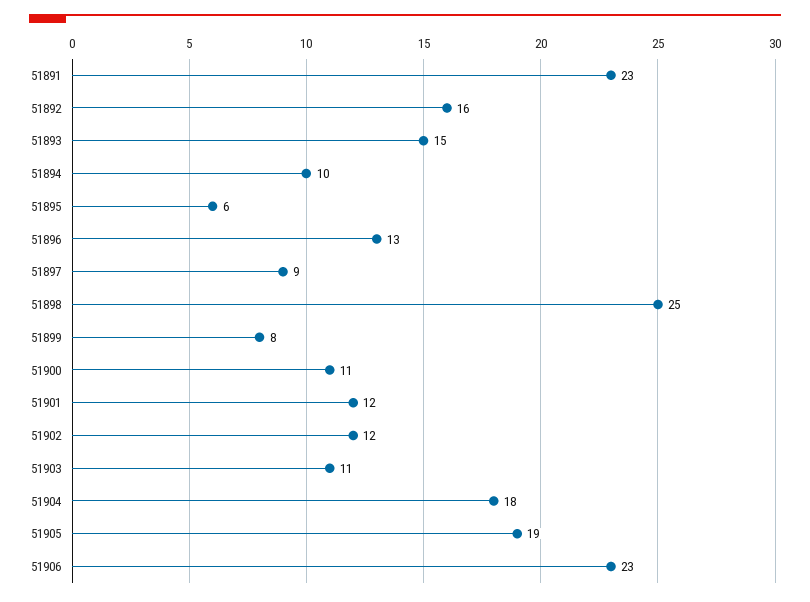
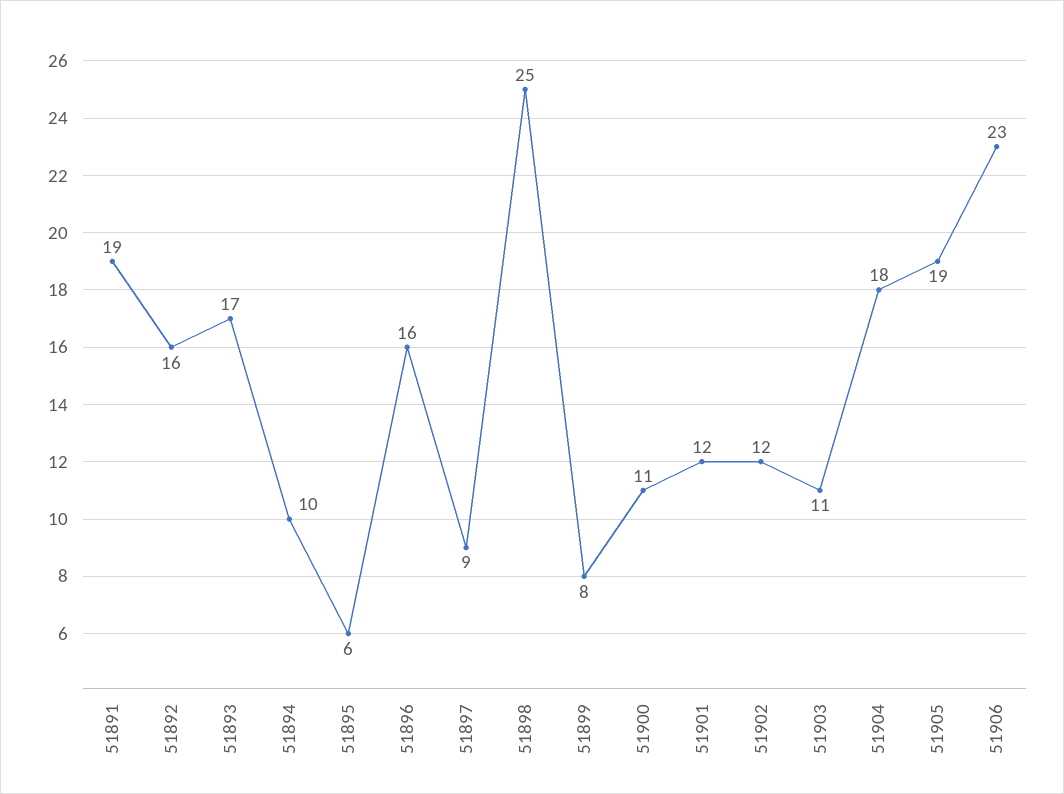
51891: 23 -> 19
51893: 15 -> 17
51896: 13 -> 16

